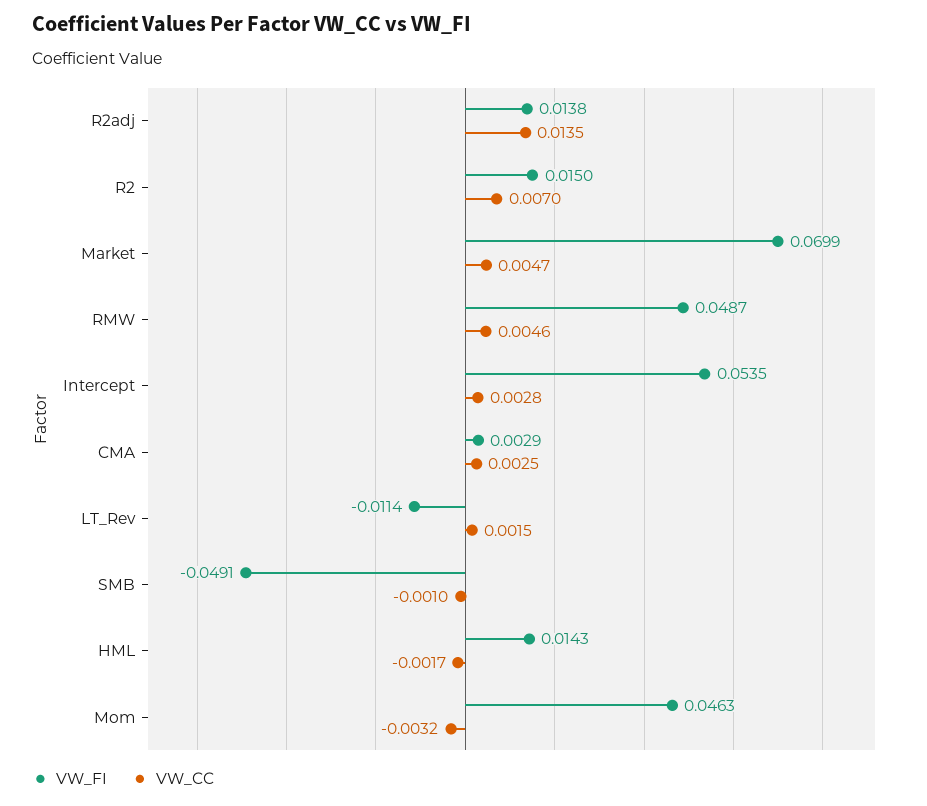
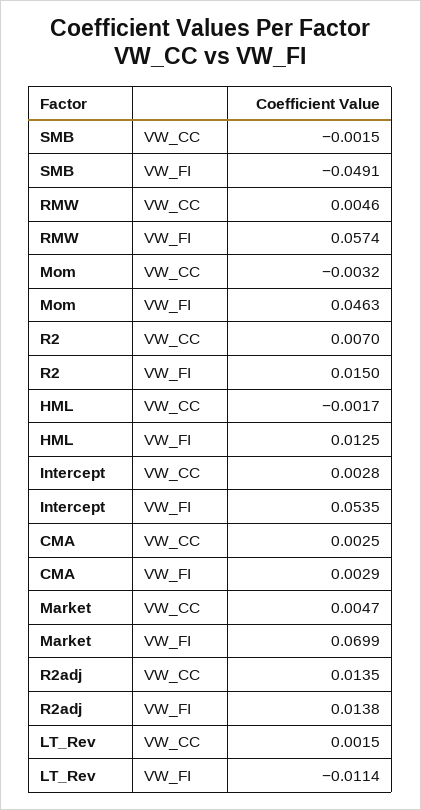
VW_FI, RMW: 0.0487 -> 0.0574
VW_CC, SMB: -0.001 -> -0.0015
VW_FI, HML: 0.0143 -> 0.0125

